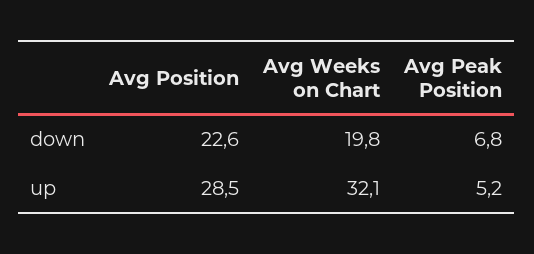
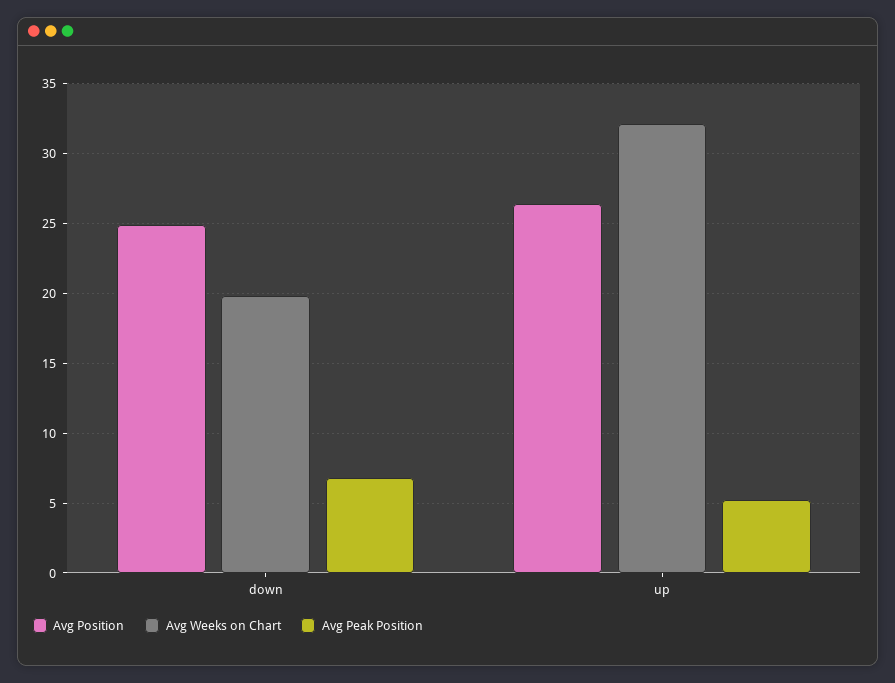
Avg Position, down: 22.6 -> 25
Avg Position, up: 28.5 -> 26.5

